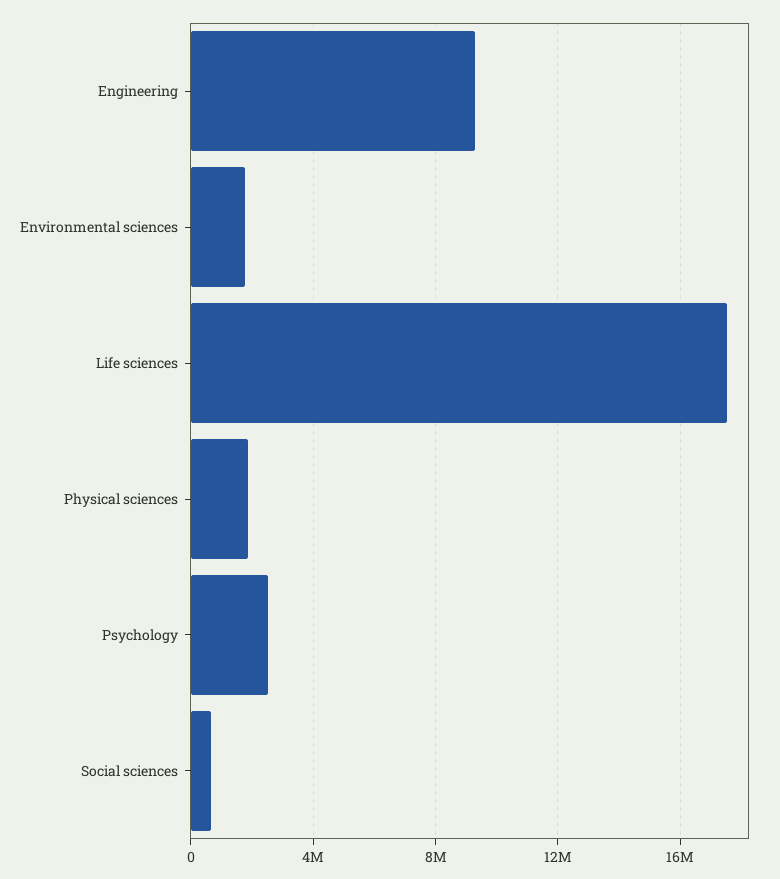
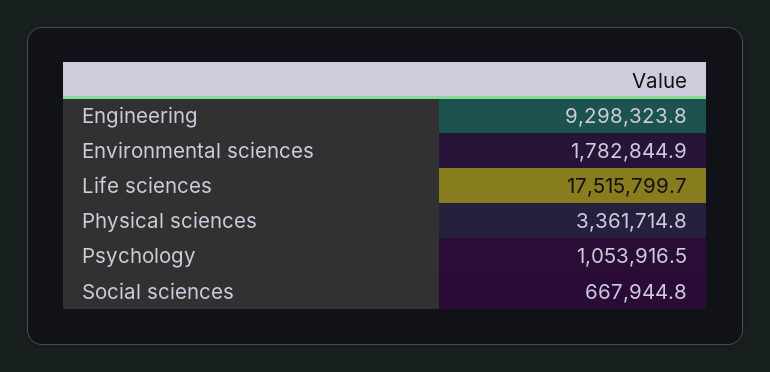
Physical sciences: 2000000 -> 3361714.8
Psychology: 2500000 -> 1053916.5

